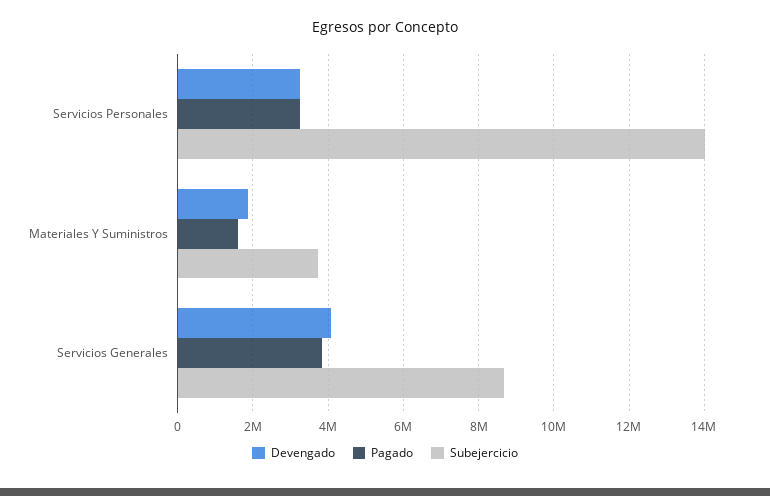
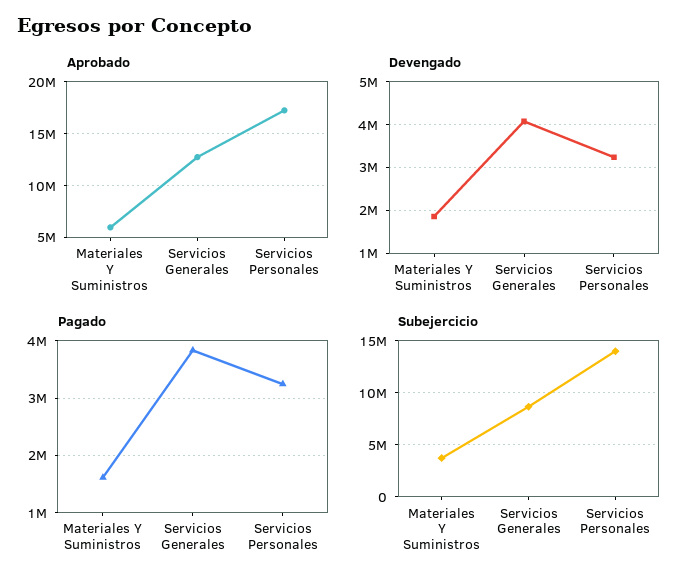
Aprobado, Materiales Y Suministros: none -> 6000000
Aprobado, Servicios Generales: none -> 13000000
Aprobado, Servicios Personales: none -> 17000000

